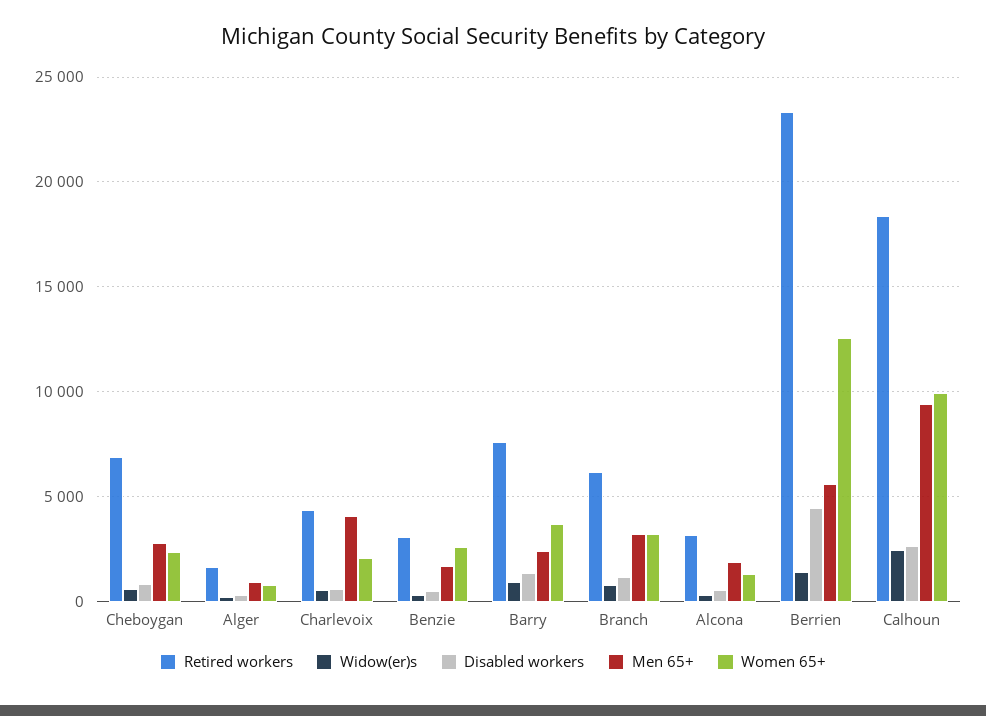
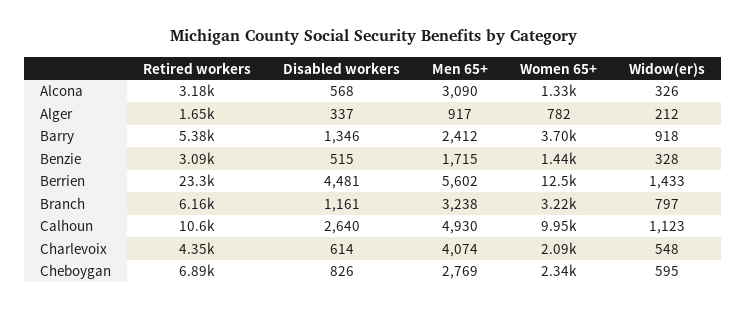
Women 65+, Benzie: 2500 -> 1440
Retired workers, Barry: 7500 -> 5380
Men 65+, Alcona: 2000 -> 3090
Retired workers, Calhoun: 18500 -> 10600
Widow(er)s, Calhoun: 2500 -> 1123
Men 65+, Calhoun: 9500 -> 4930

